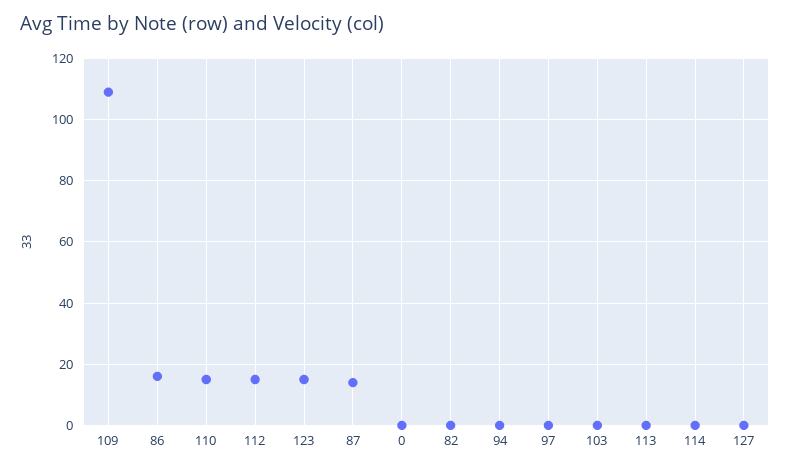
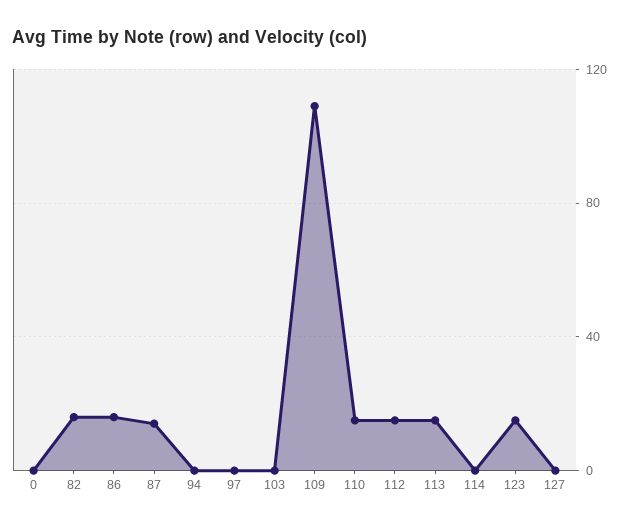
82: 0 -> 15
113: 0 -> 15

